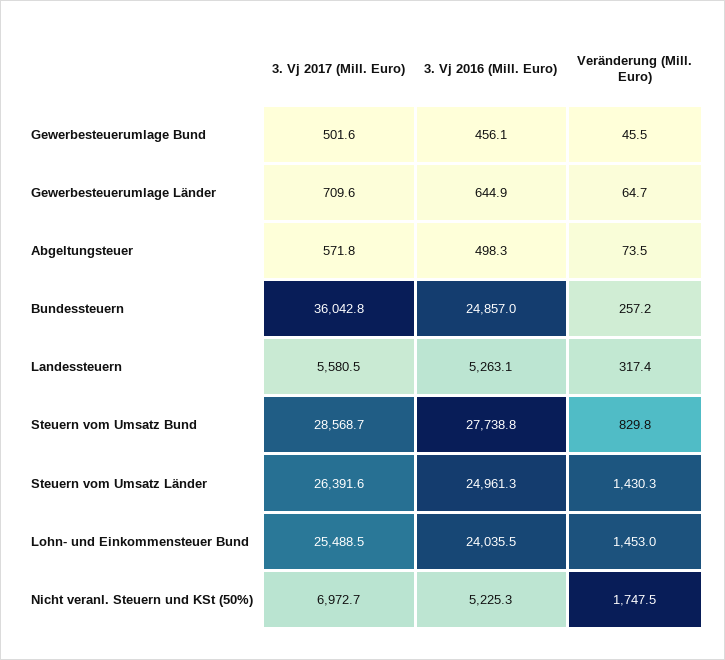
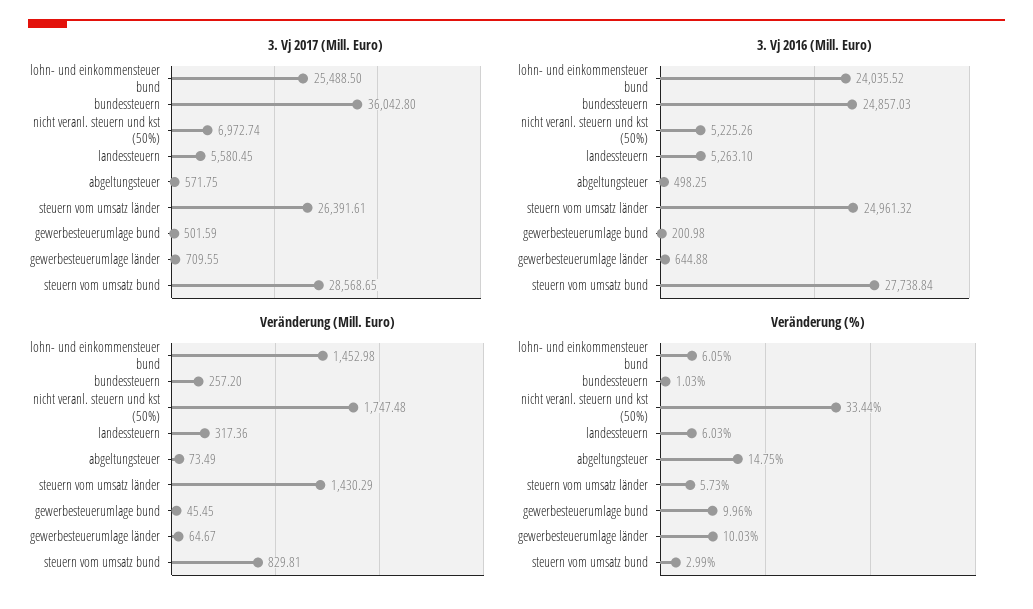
3. Vj 2016 (Mill. Euro), Gewerbesteuerumlage Bund: 456.1 -> 200.98
Veränderung (%), Lohn- und Einkommensteuer Bund: none -> 6.05
Veränderung (%), Bundessteuern: none -> 1.03
Veränderung (%), Nicht veranl. Steuern und KSt (50%): none -> 33.44
Veränderung (%), Landessteuern: none -> 6.03
Veränderung (%), Abgeltungsteuer: none -> 14.75
Veränderung (%), Steuern vom Umsatz Länder: none -> 5.73
Veränderung (%), Gewerbesteuerumlage Bund: none -> 9.96
Veränderung (%), Gewerbesteuerumlage Länder: none -> 10.03
Veränderung (%), Steuern vom Umsatz Bund: none -> 2.99

